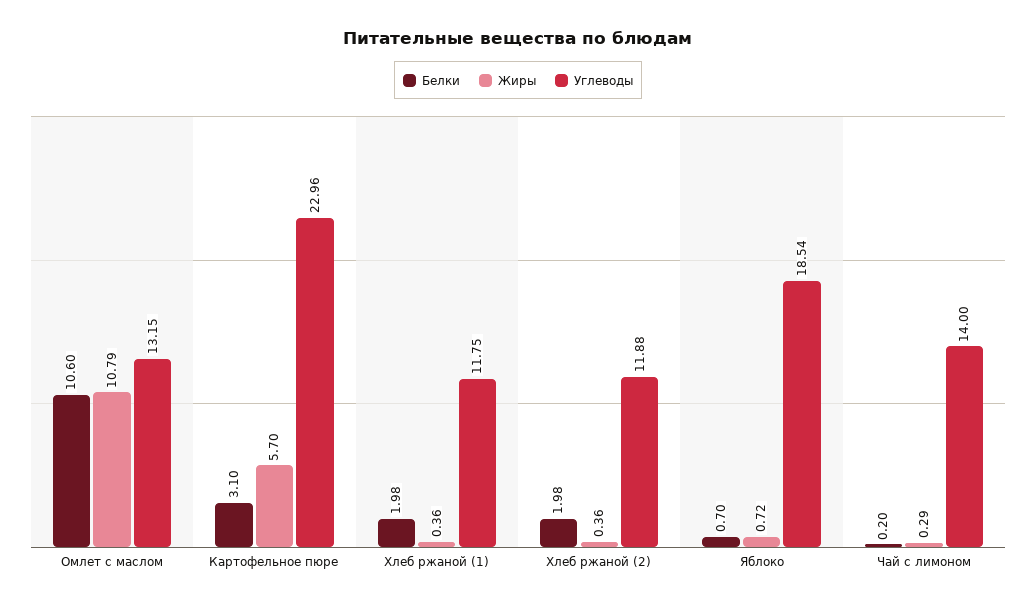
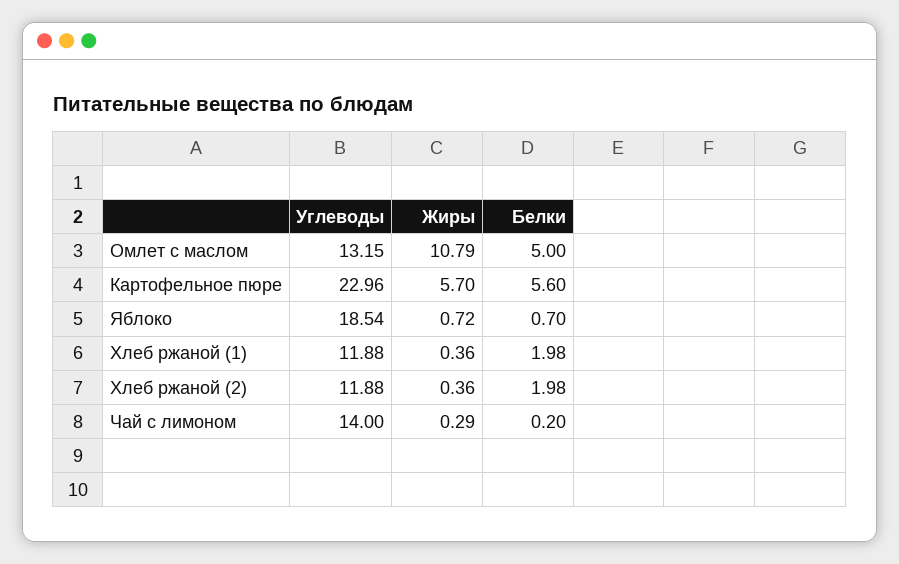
Белки, Омлет с маслом: 10.6 -> 5
Белки, Картофельное пюре: 3.1 -> 5.6
Углеводы, Хлеб ржаной (1): 11.75 -> 11.88

